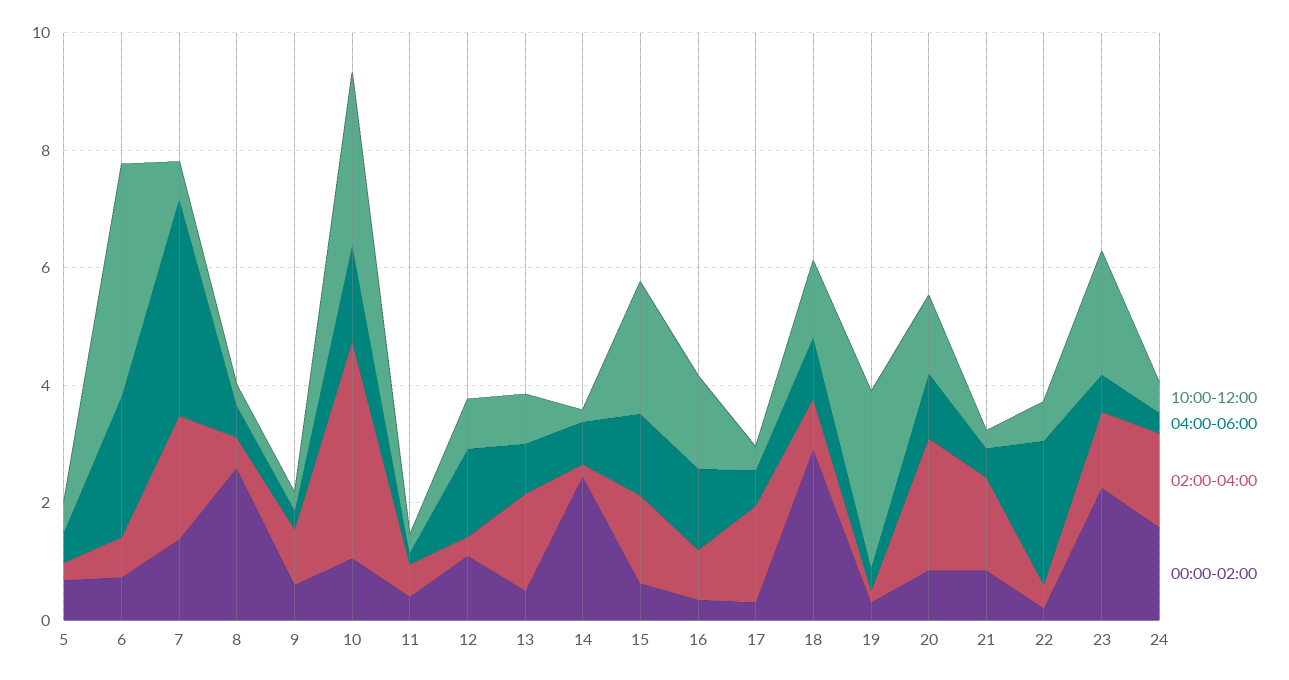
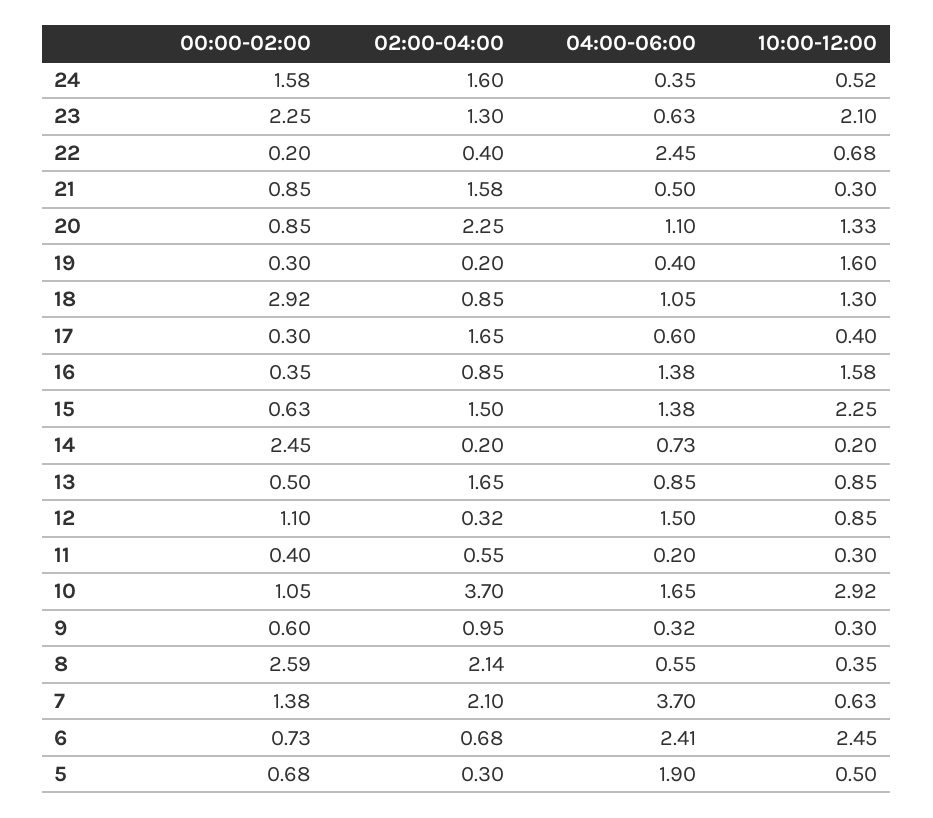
04:00-06:00, 5: 0.5 -> 1.9
10:00-12:00, 6: 4 -> 2.45
02:00-04:00, 8: 0.5 -> 2.14
10:00-12:00, 19: 3 -> 1.6

